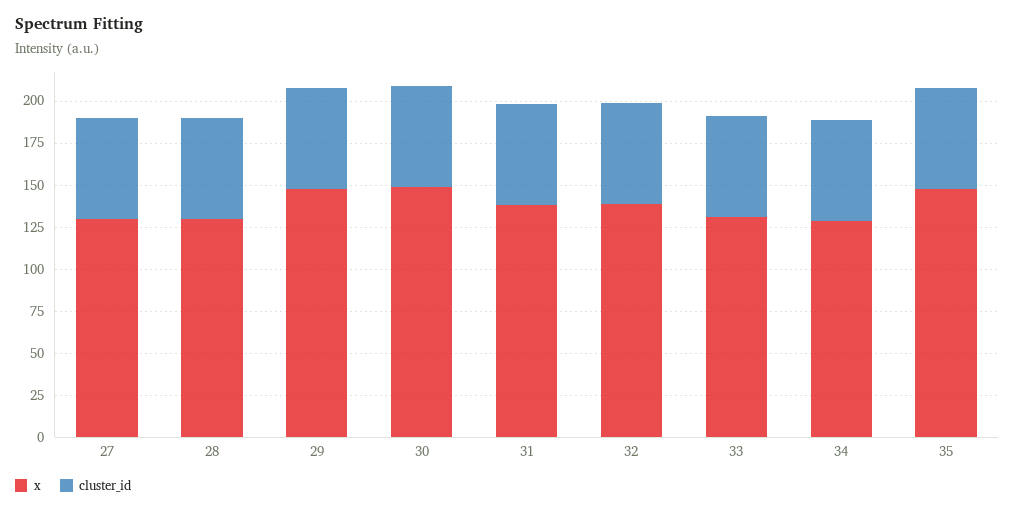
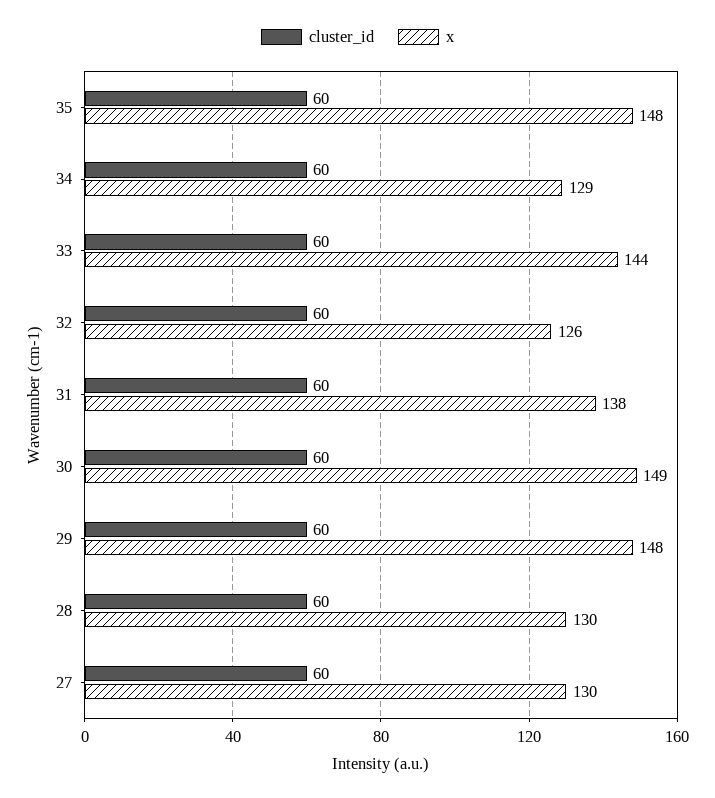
x, 32: 140 -> 126
x, 33: 130 -> 144

